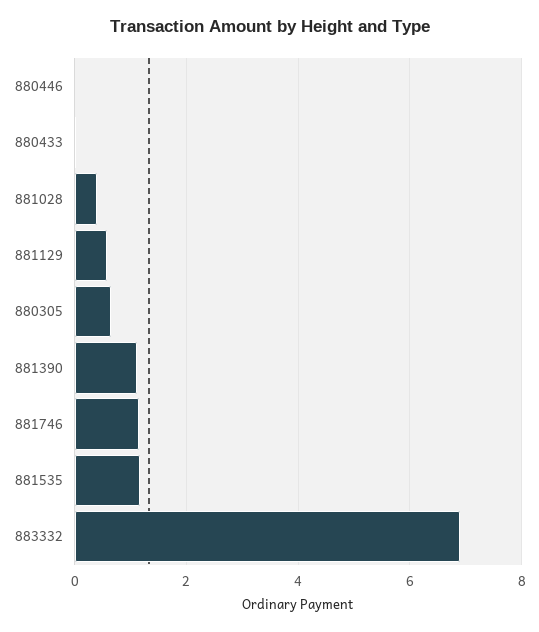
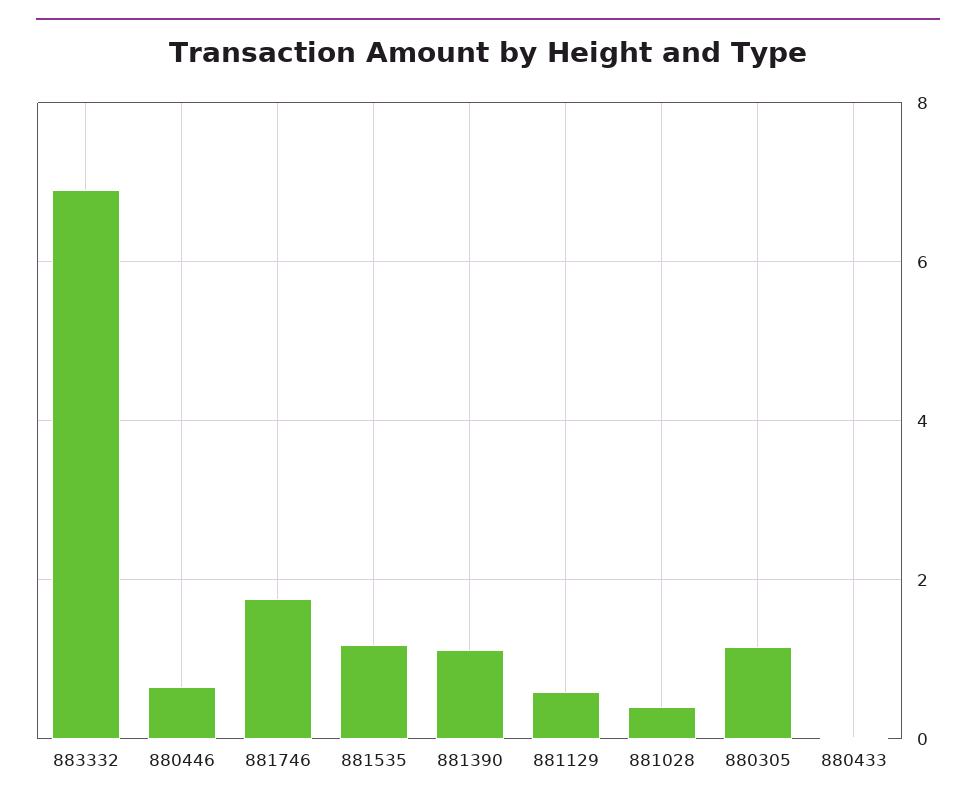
880446: 0 -> 0.6
880305: 0.6 -> 1.2
881746: 1.2 -> 1.8

